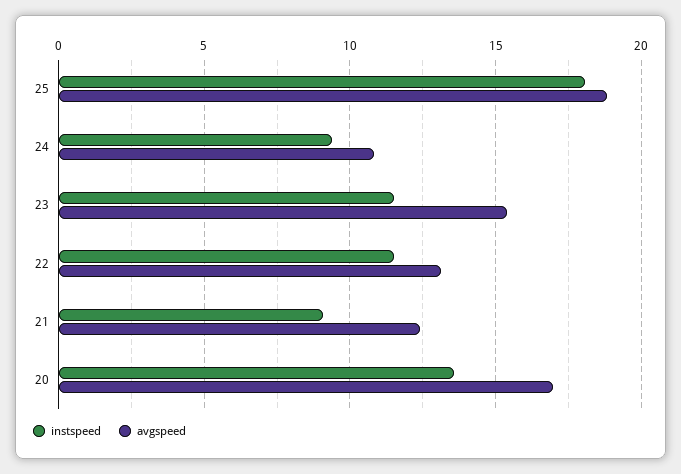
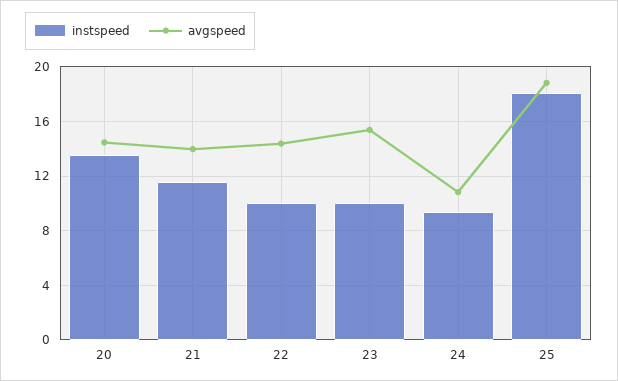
instspeed, 23: 11.5 -> 10
instspeed, 22: 11.5 -> 10
avgspeed, 22: 13 -> 14.5
instspeed, 21: 9 -> 11.5
avgspeed, 21: 12.5 -> 14
avgspeed, 20: 17 -> 14.5

